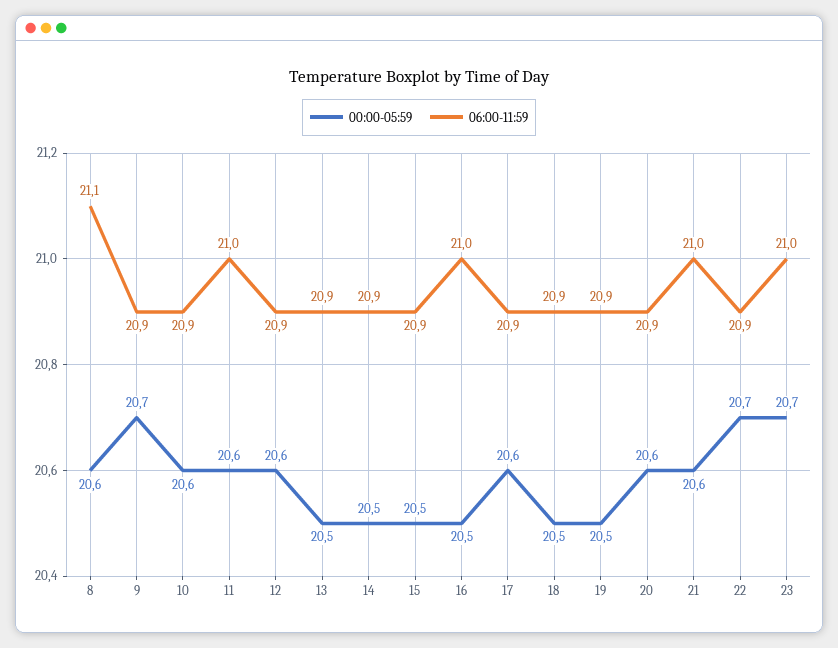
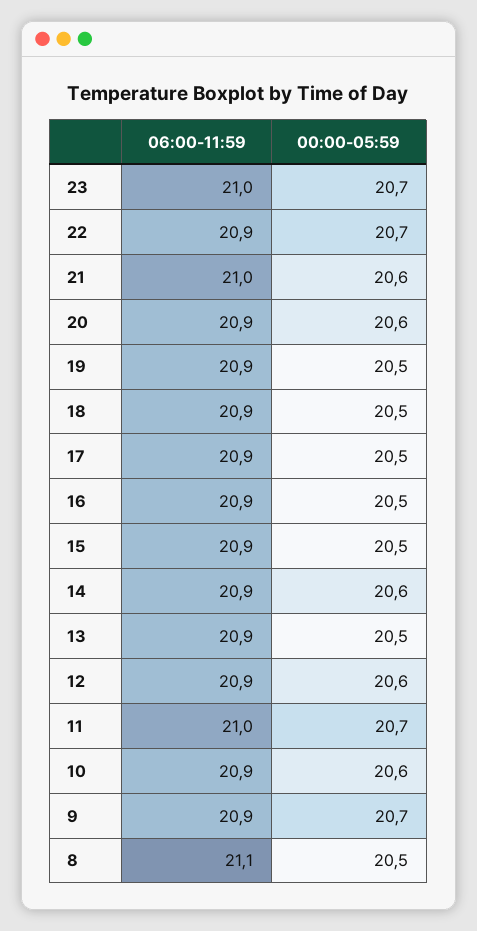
00:00-05:59, 8: 20.6 -> 20.5
00:00-05:59, 11: 20.6 -> 20.7
00:00-05:59, 14: 20.5 -> 20.6
06:00-11:59, 16: 21 -> 20.9
00:00-05:59, 17: 20.6 -> 20.5

